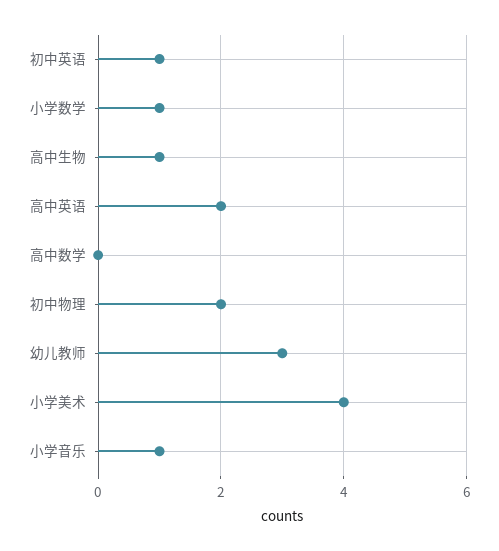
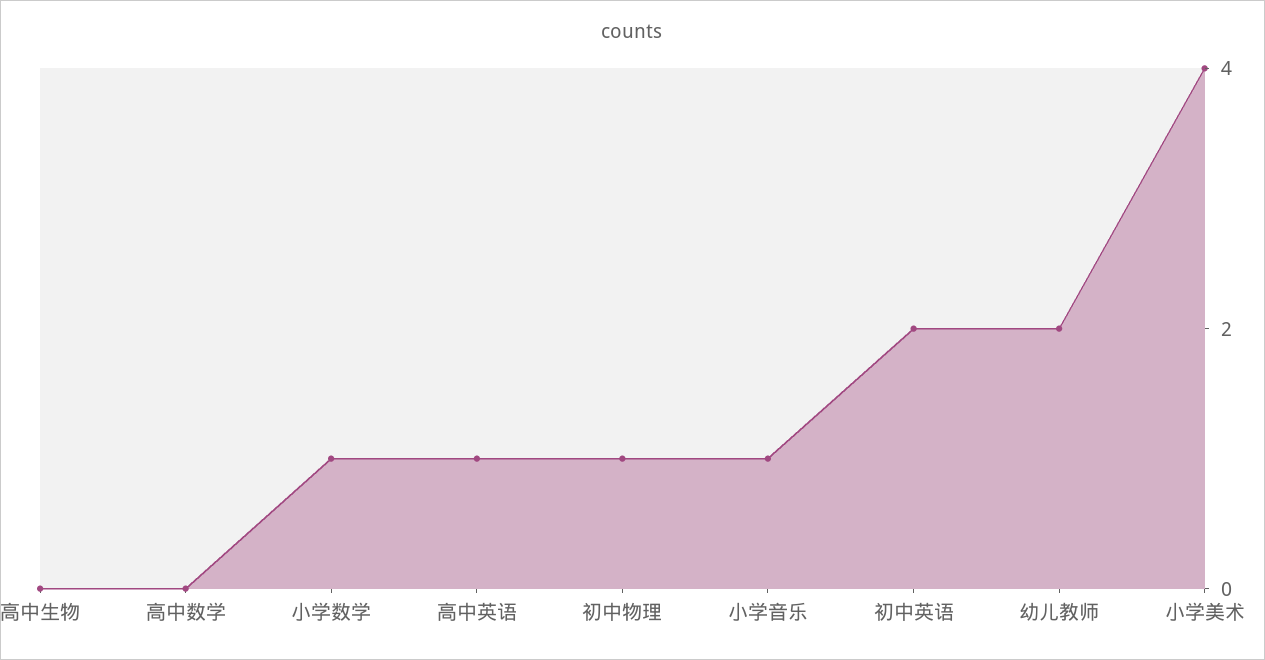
初中英语: 1 -> 2
高中生物: 1 -> 0
高中英语: 2 -> 1
初中物理: 2 -> 1
幼儿教师: 3 -> 2

